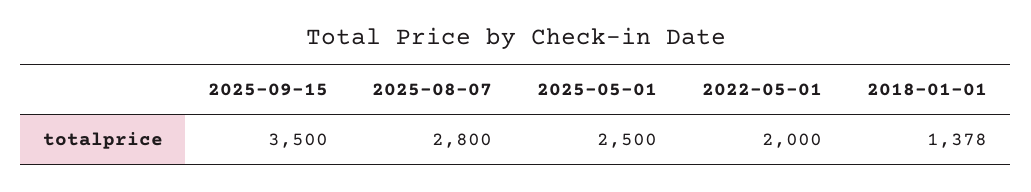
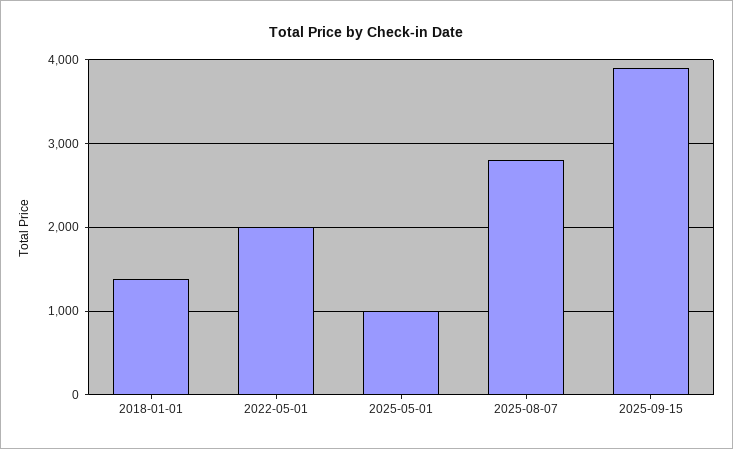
2025-09-15: 3500 -> 3900
2025-05-01: 2500 -> 1000

